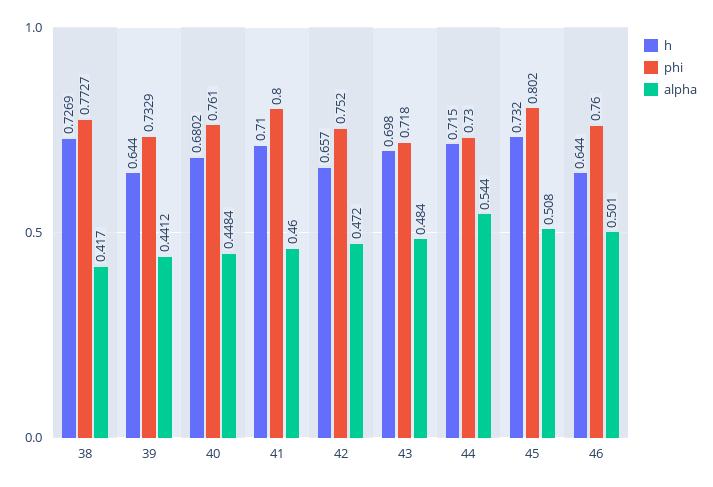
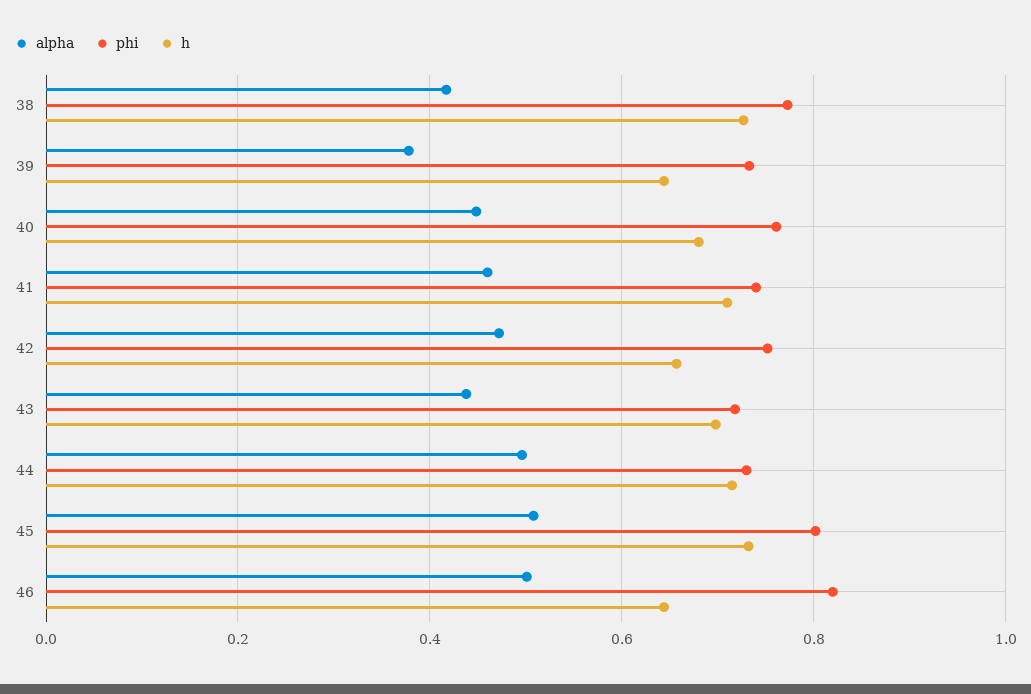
alpha, 39: 0.4412 -> 0.38
phi, 41: 0.8 -> 0.74
alpha, 43: 0.484 -> 0.44
alpha, 44: 0.544 -> 0.5
phi, 46: 0.76 -> 0.82

